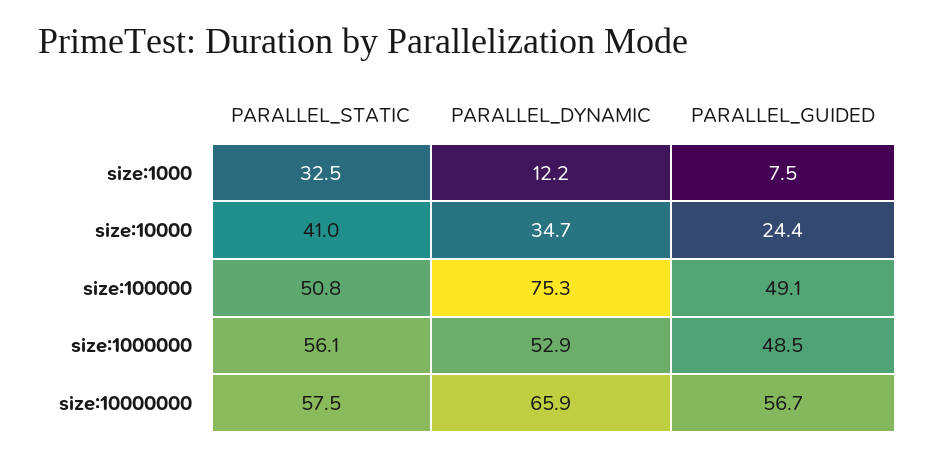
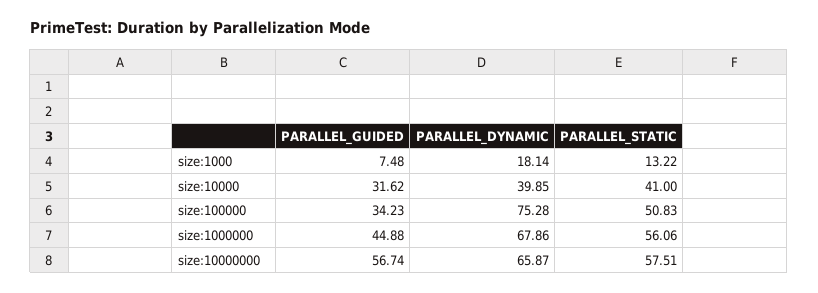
PARALLEL_STATIC, size:1000: 32.5 -> 13.22
PARALLEL_DYNAMIC, size:1000: 12.2 -> 18.14
PARALLEL_DYNAMIC, size:10000: 34.7 -> 39.85
PARALLEL_GUIDED, size:10000: 24.4 -> 31.62
PARALLEL_GUIDED, size:100000: 49.1 -> 34.23
PARALLEL_DYNAMIC, size:1000000: 52.9 -> 67.86
PARALLEL_GUIDED, size:1000000: 48.5 -> 44.88

